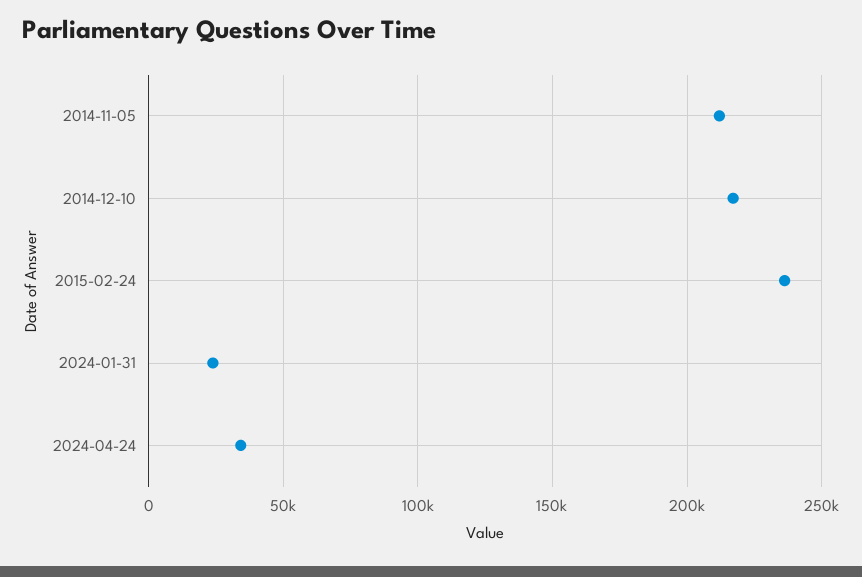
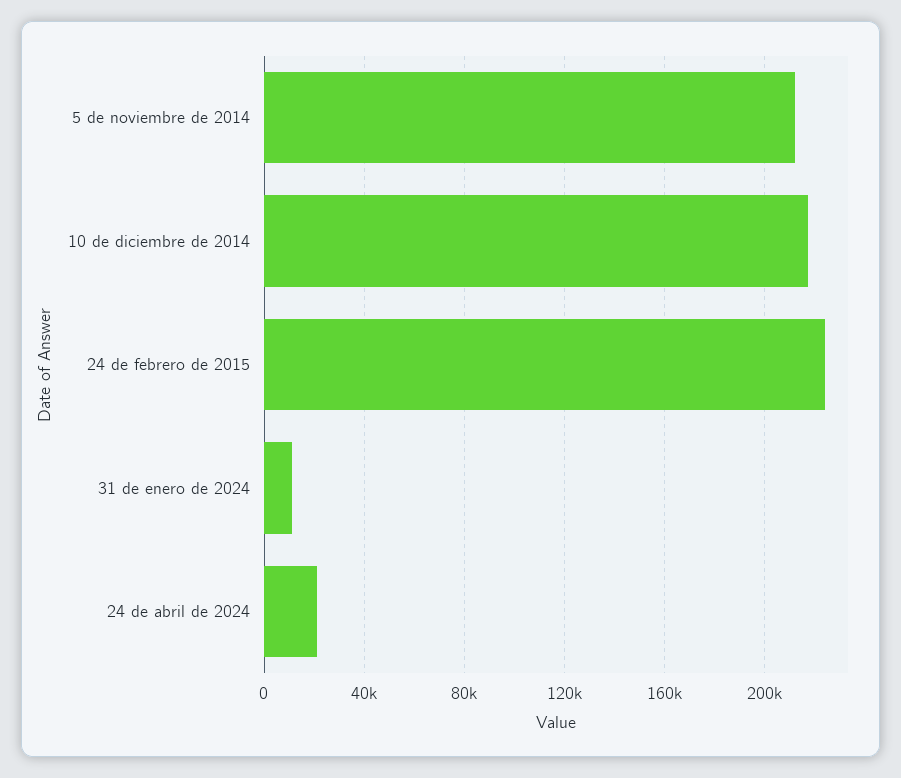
2015-02-24: 235000 -> 225000
2024-01-31: 25000 -> 10000
2024-04-24: 35000 -> 20000

